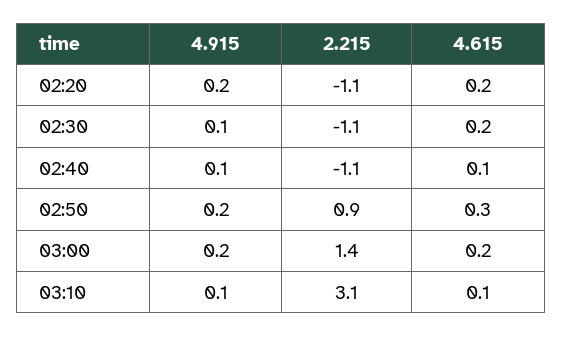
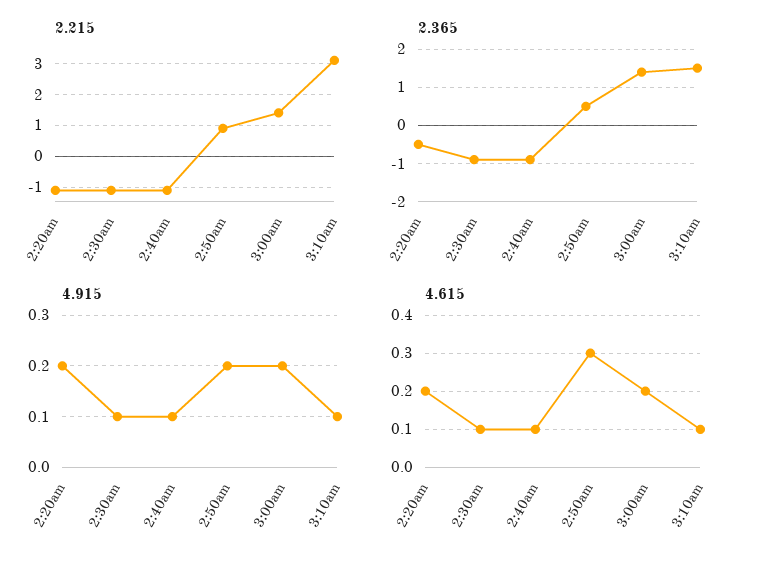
4.615, 02:30: 0.2 -> 0.1
2.365, 02:20: none -> -0.5
2.365, 02:30: none -> -1
2.365, 02:40: none -> -1
2.365, 02:50: none -> 0.5
2.365, 03:00: none -> 1.5
2.365, 03:10: none -> 1.5

